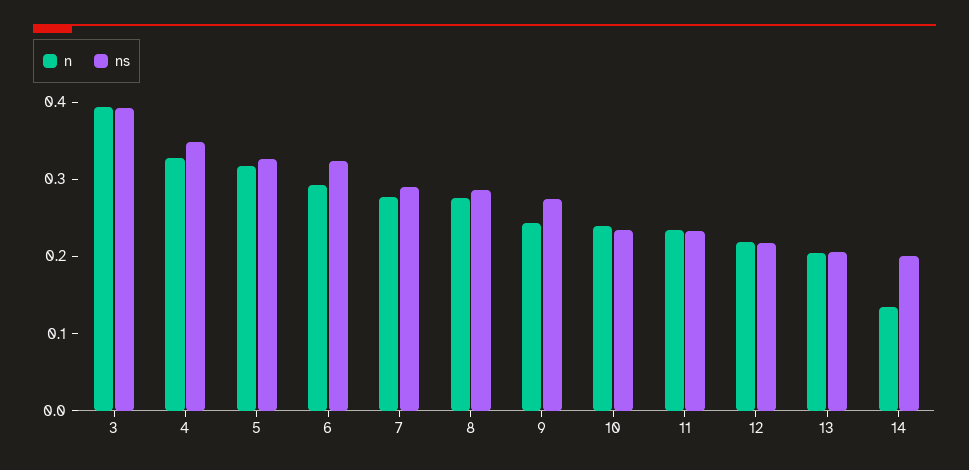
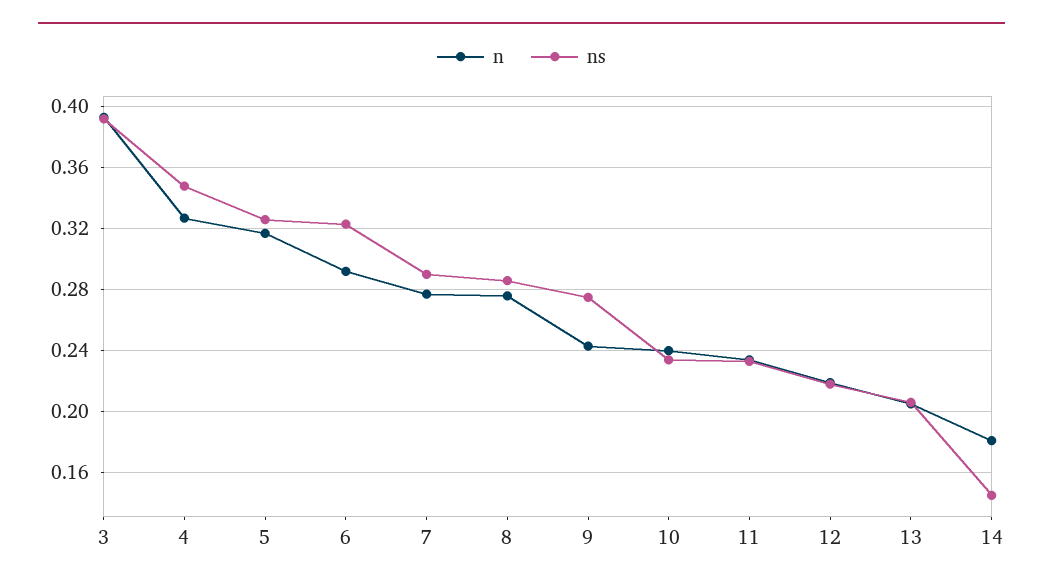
n, 14: 0.14 -> 0.18
ns, 14: 0.2 -> 0.145

